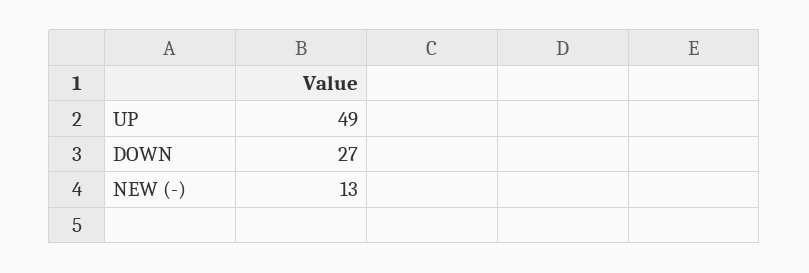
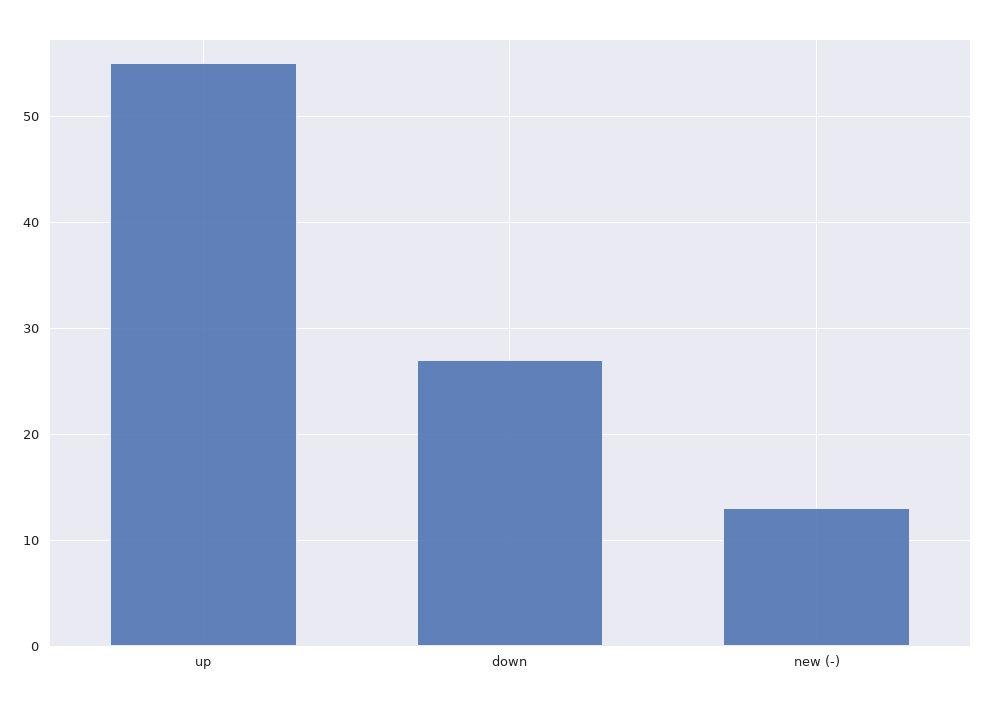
UP: 49 -> 55

